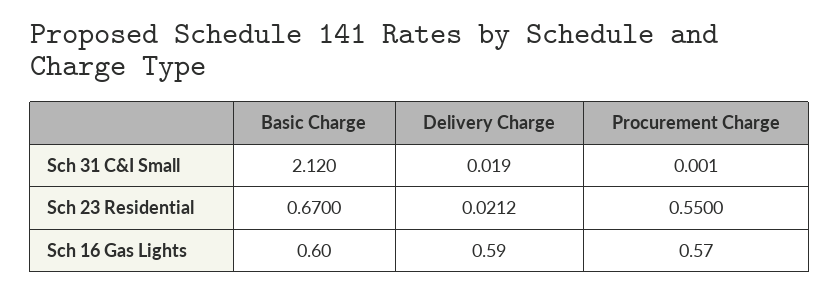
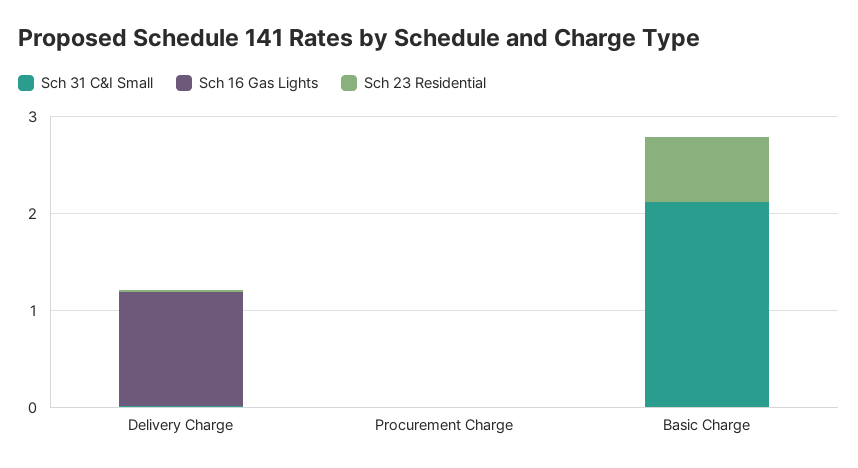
Sch 23 Residential, Procurement Charge: 0.55 -> 0
Sch 16 Gas Lights, Basic Charge: 0.6 -> 0
Sch 16 Gas Lights, Delivery Charge: 0.59 -> 1.2
Sch 16 Gas Lights, Procurement Charge: 0.57 -> 0

